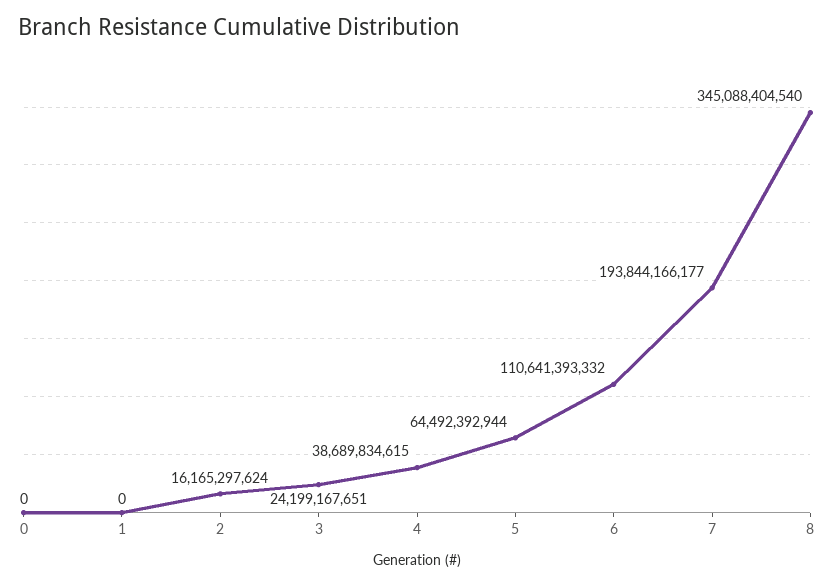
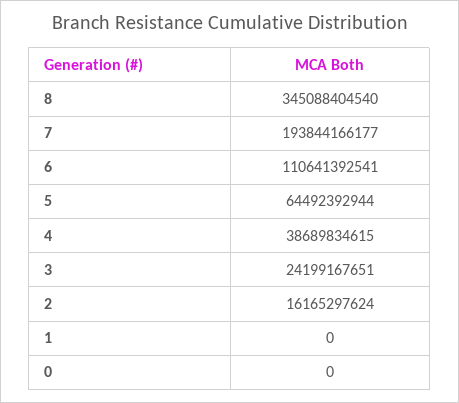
6: 110641393332 -> 110641392541

